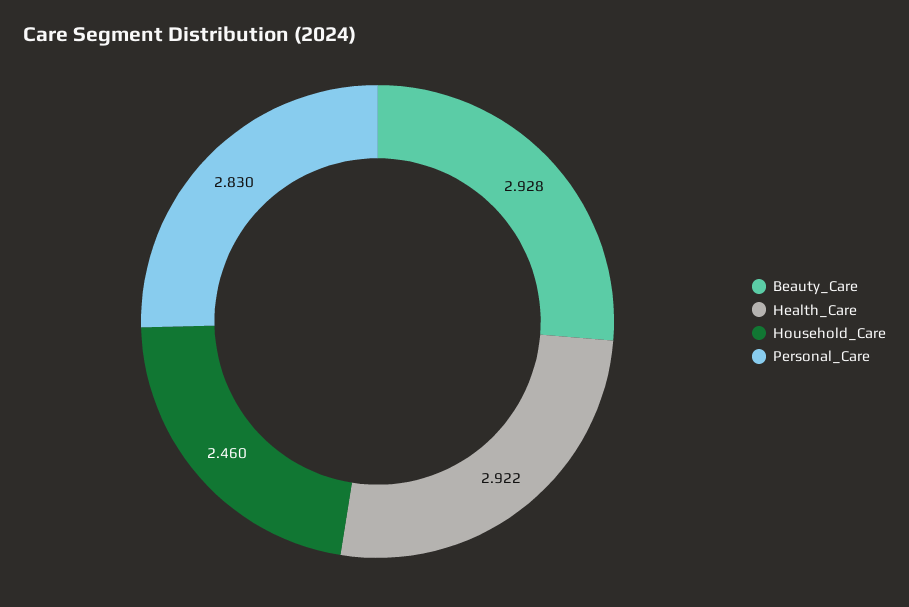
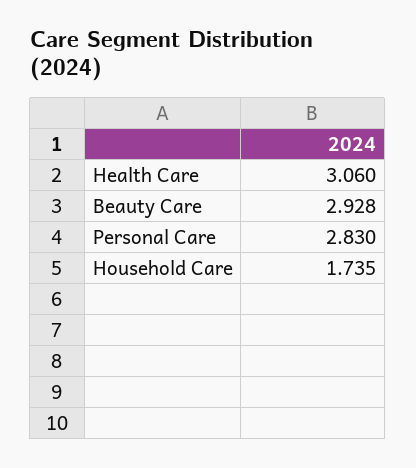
Health_Care: 2.922 -> 3.06
Household_Care: 2.46 -> 1.735

